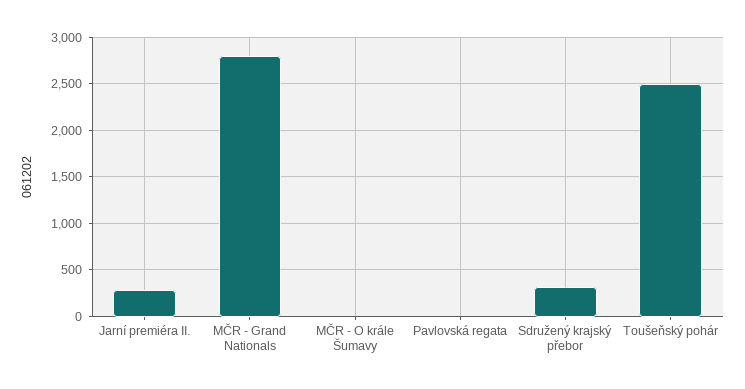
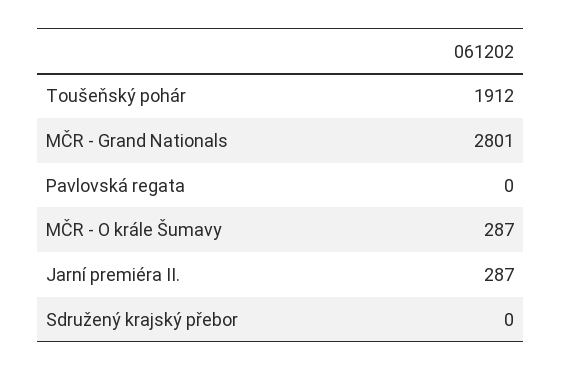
MČR - O krále Šumavy: 0 -> 287
Sdružený krajský přebor: 300 -> 0
Toušeňský pohár: 2500 -> 1912

